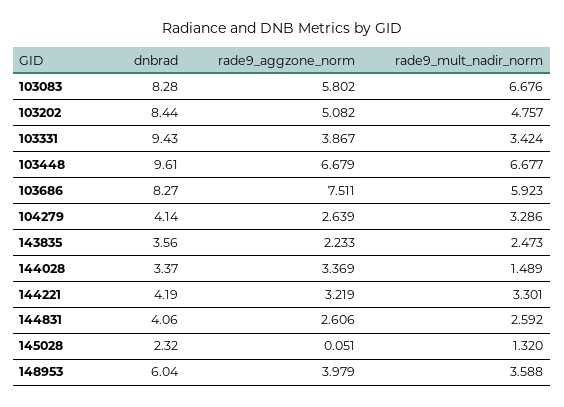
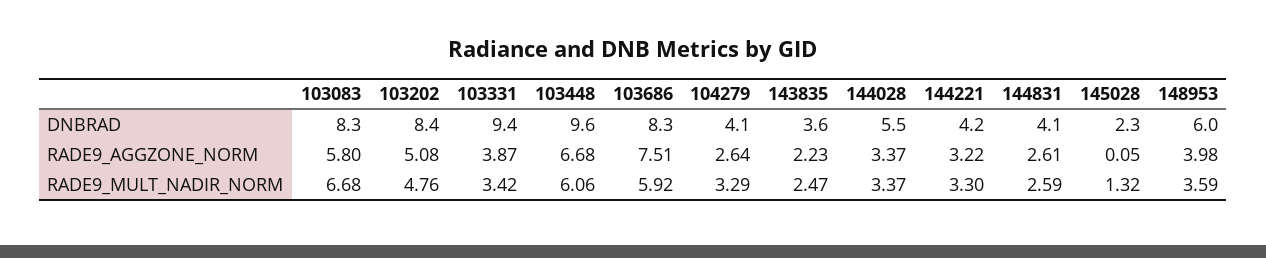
rade9_mult_nadir_norm, 103448: 6.677 -> 6.06
dnbrad, 144028: 3.37 -> 5.5
rade9_mult_nadir_norm, 144028: 1.489 -> 3.37

